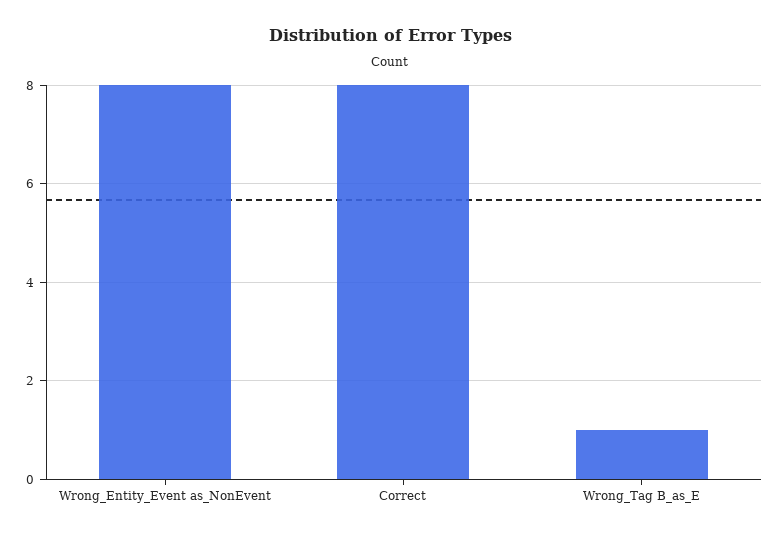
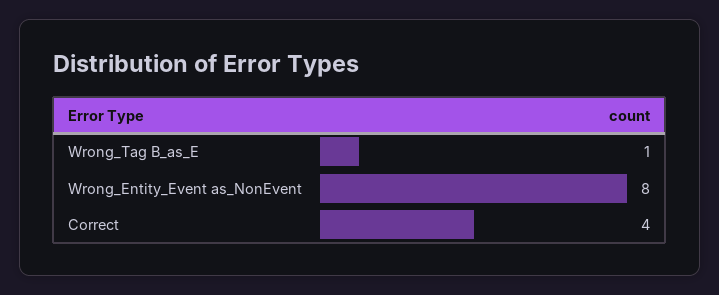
Correct: 8 -> 4

